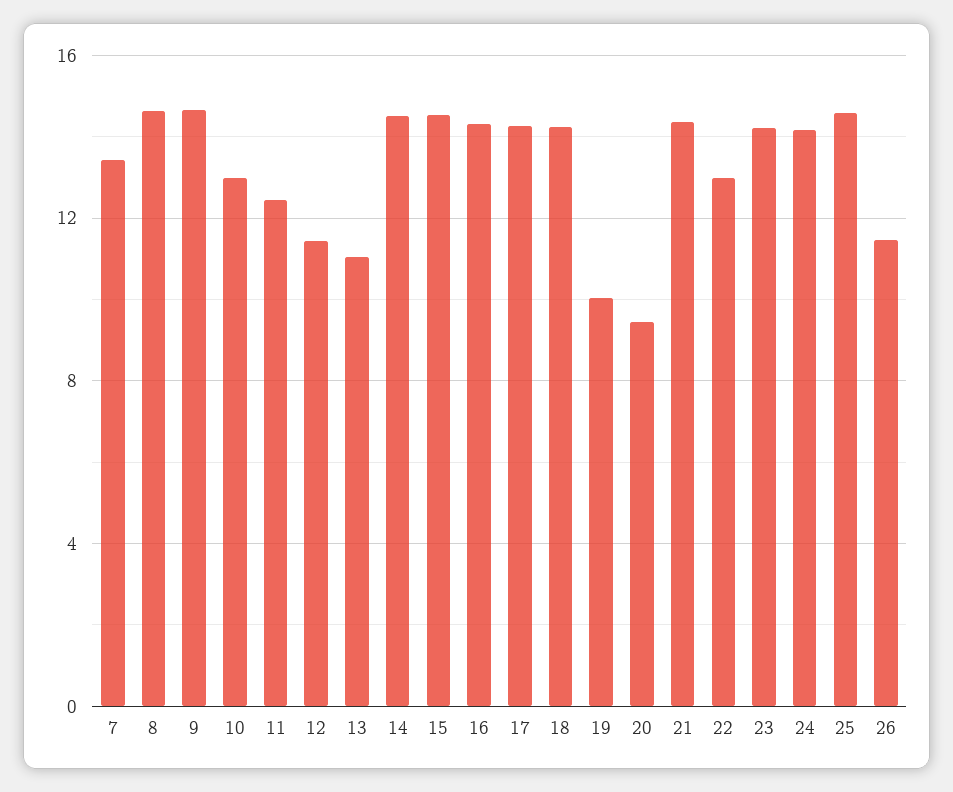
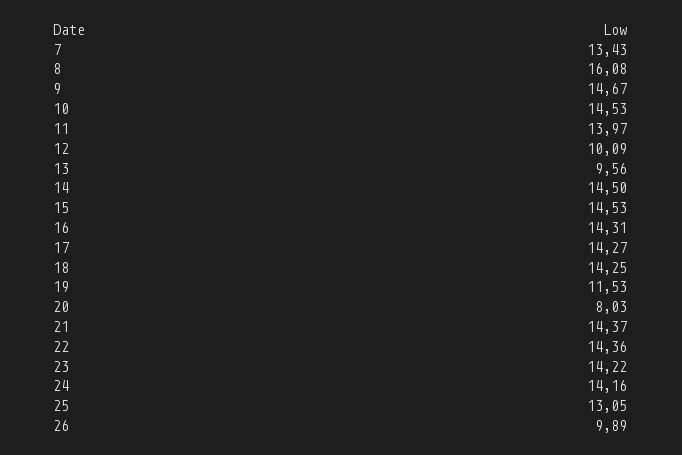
8: 14.5 -> 16.08
10: 13 -> 14.53
11: 12.5 -> 13.97
12: 11.5 -> 10.09
13: 11 -> 9.56
19: 10 -> 11.53
20: 9.5 -> 8.03
22: 13 -> 14.36
25: 14.5 -> 13.05
26: 11.5 -> 9.89

